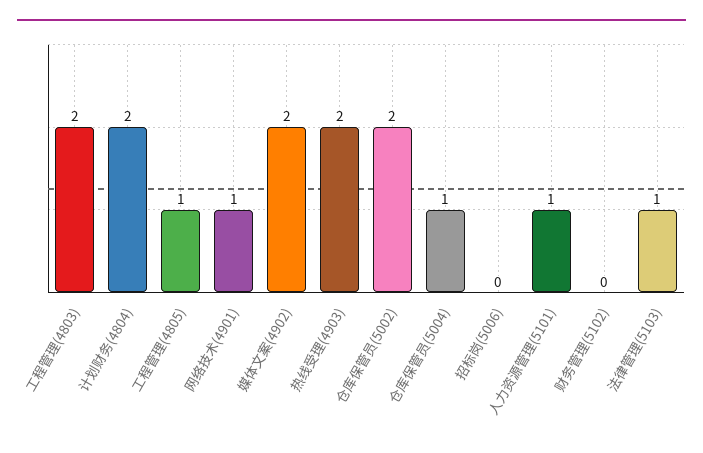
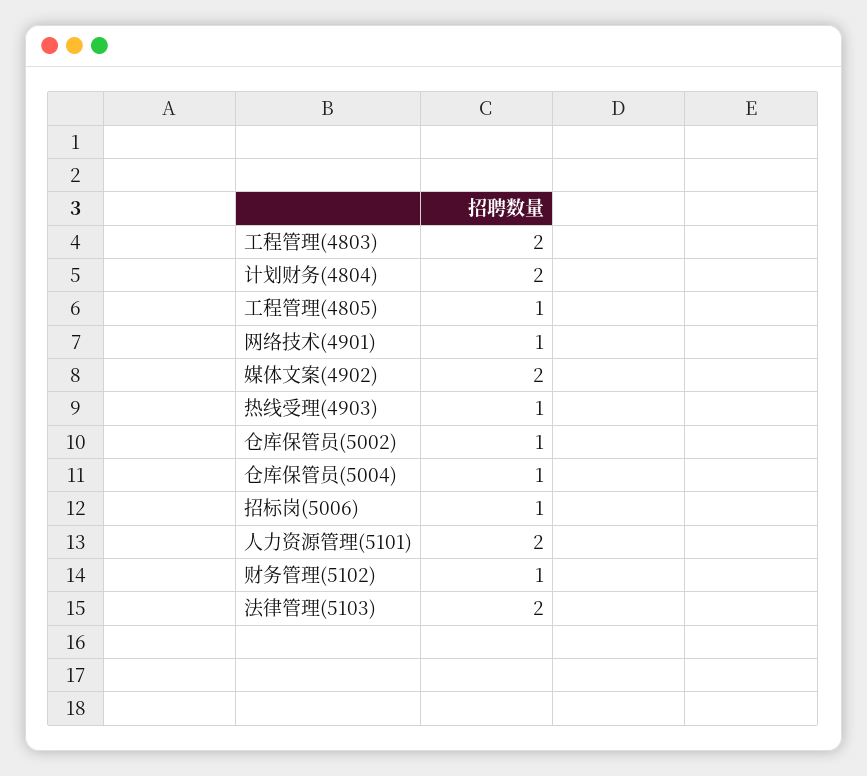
热线受理(4903): 2 -> 1
仓库保管员(5002): 2 -> 1
招标岗(5006): 0 -> 1
人力资源管理(5101): 1 -> 2
财务管理(5102): 0 -> 1
法律管理(5103): 1 -> 2

